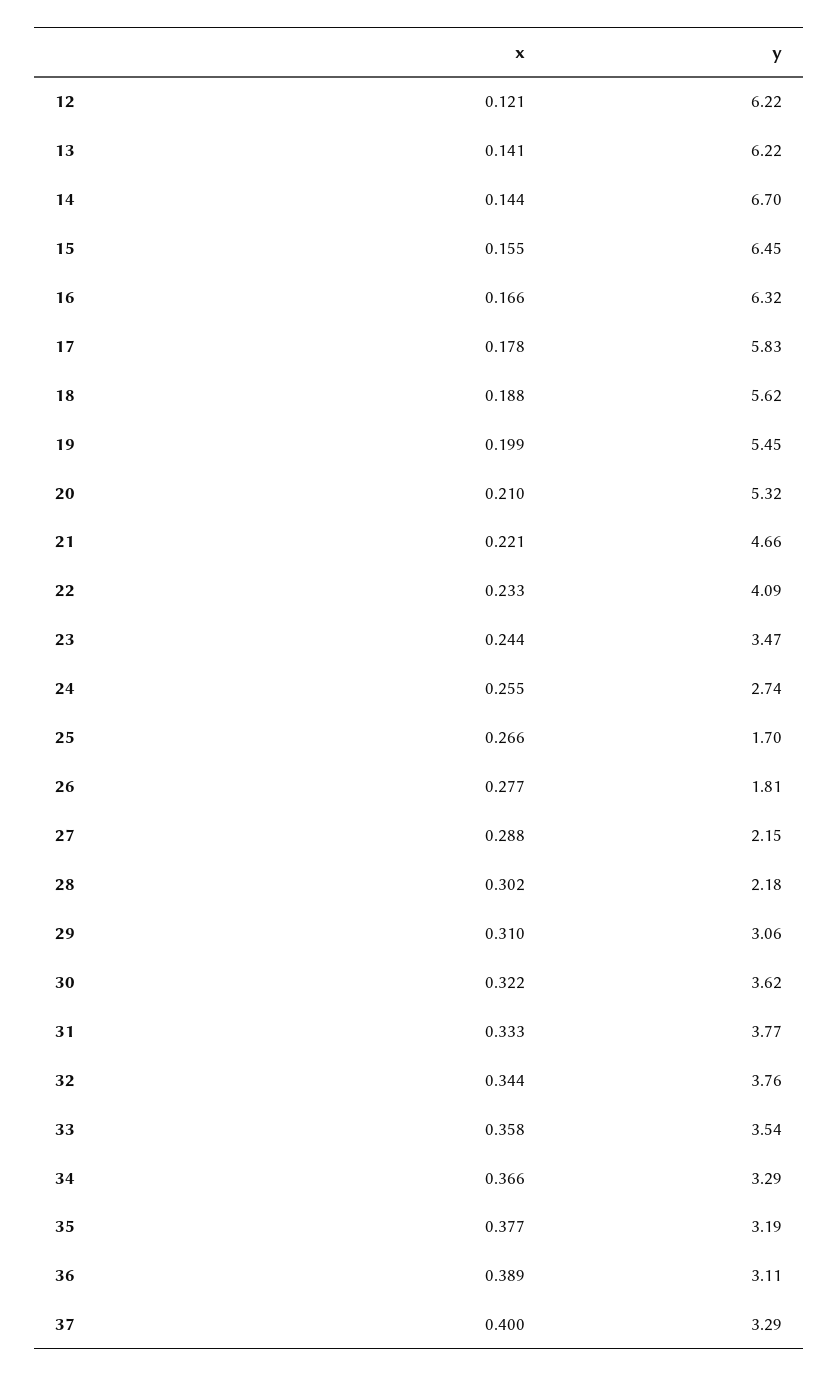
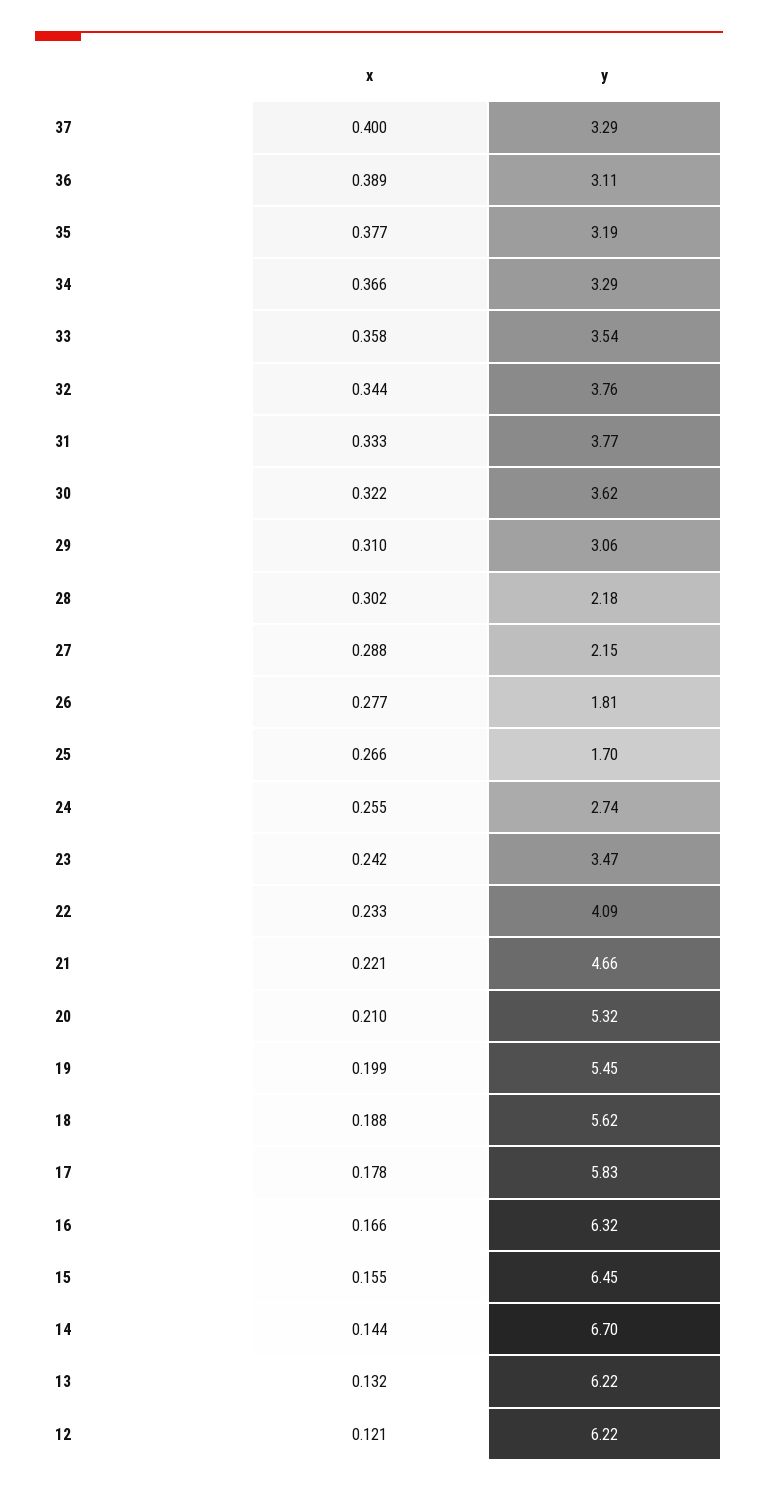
x, 13: 0.141 -> 0.132
x, 23: 0.244 -> 0.242

